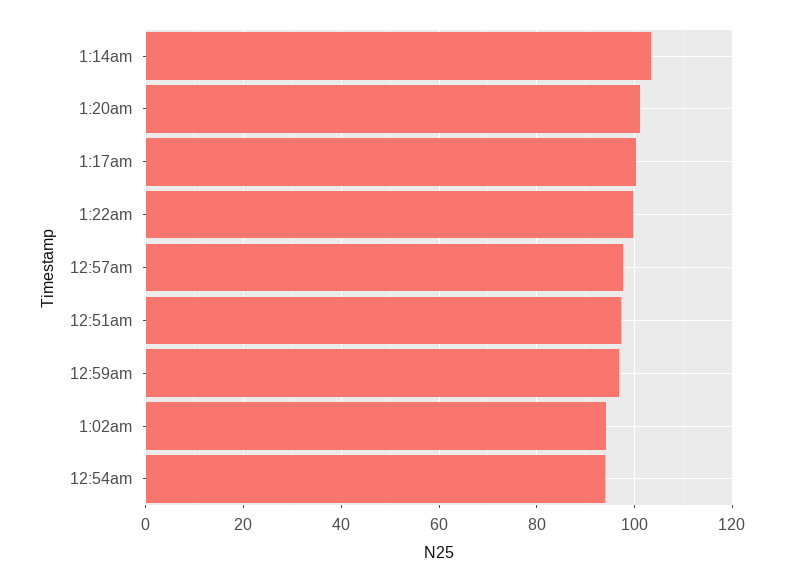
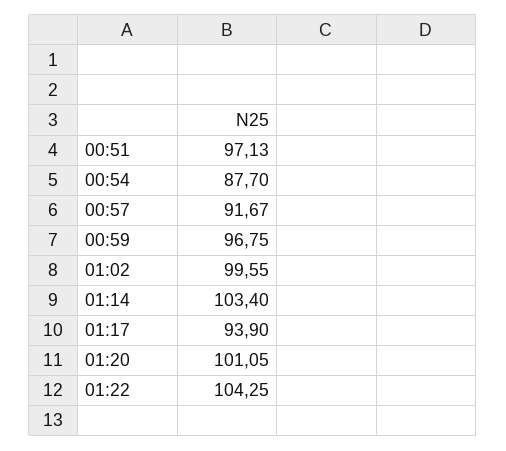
1:17am: 100 -> 93.9
1:22am: 100 -> 104.25
12:57am: 98 -> 91.67
1:02am: 94 -> 99.55
12:54am: 94 -> 87.7

